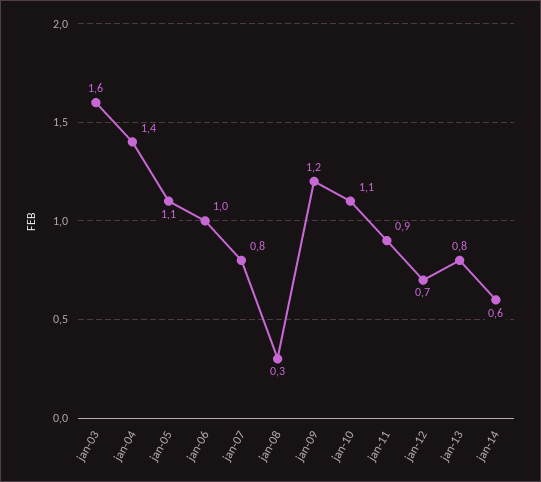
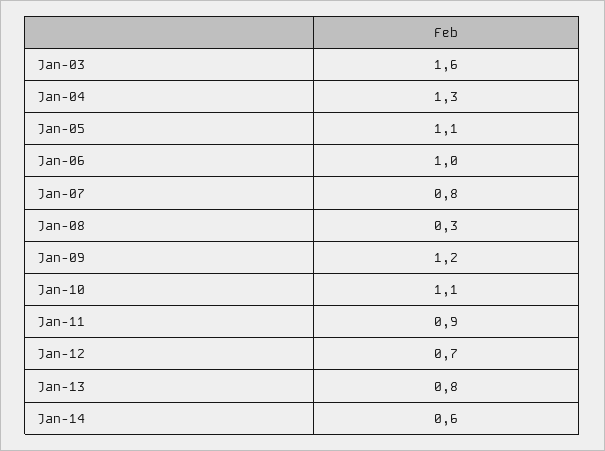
jan-04: 1.4 -> 1.3

